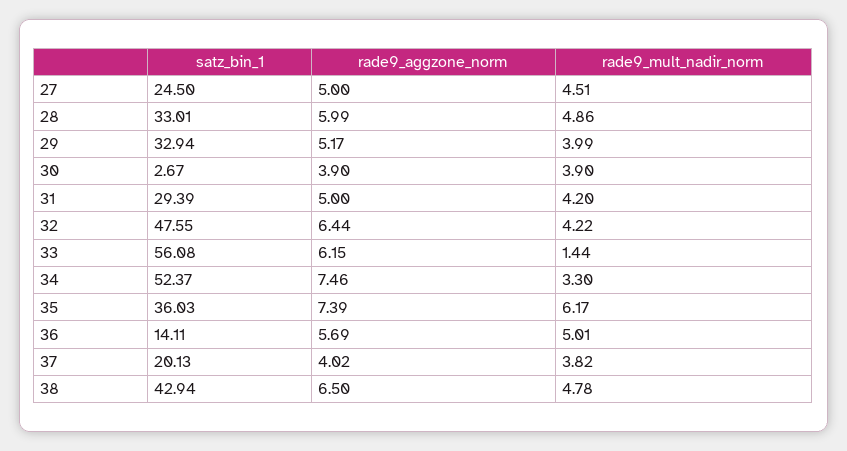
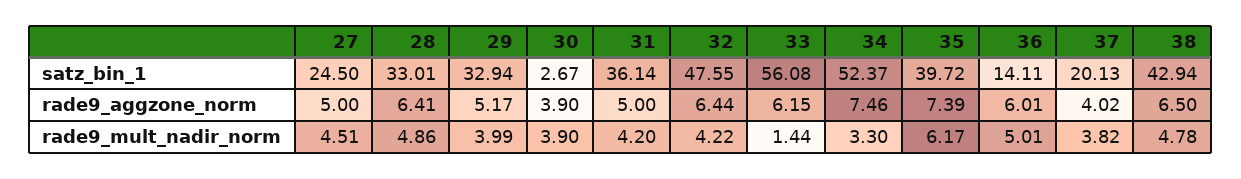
rade9_aggzone_norm, 28: 5.99 -> 6.41
satz_bin_1, 31: 29.39 -> 36.14
satz_bin_1, 35: 36.03 -> 39.72
rade9_aggzone_norm, 36: 5.69 -> 6.01

